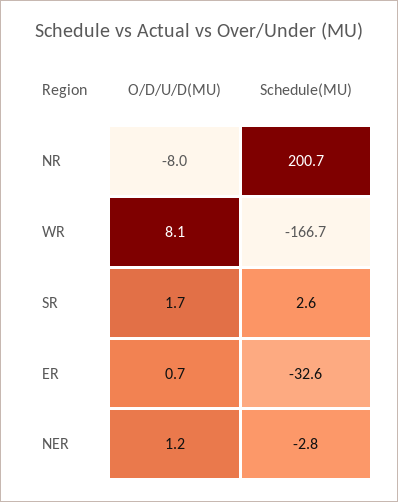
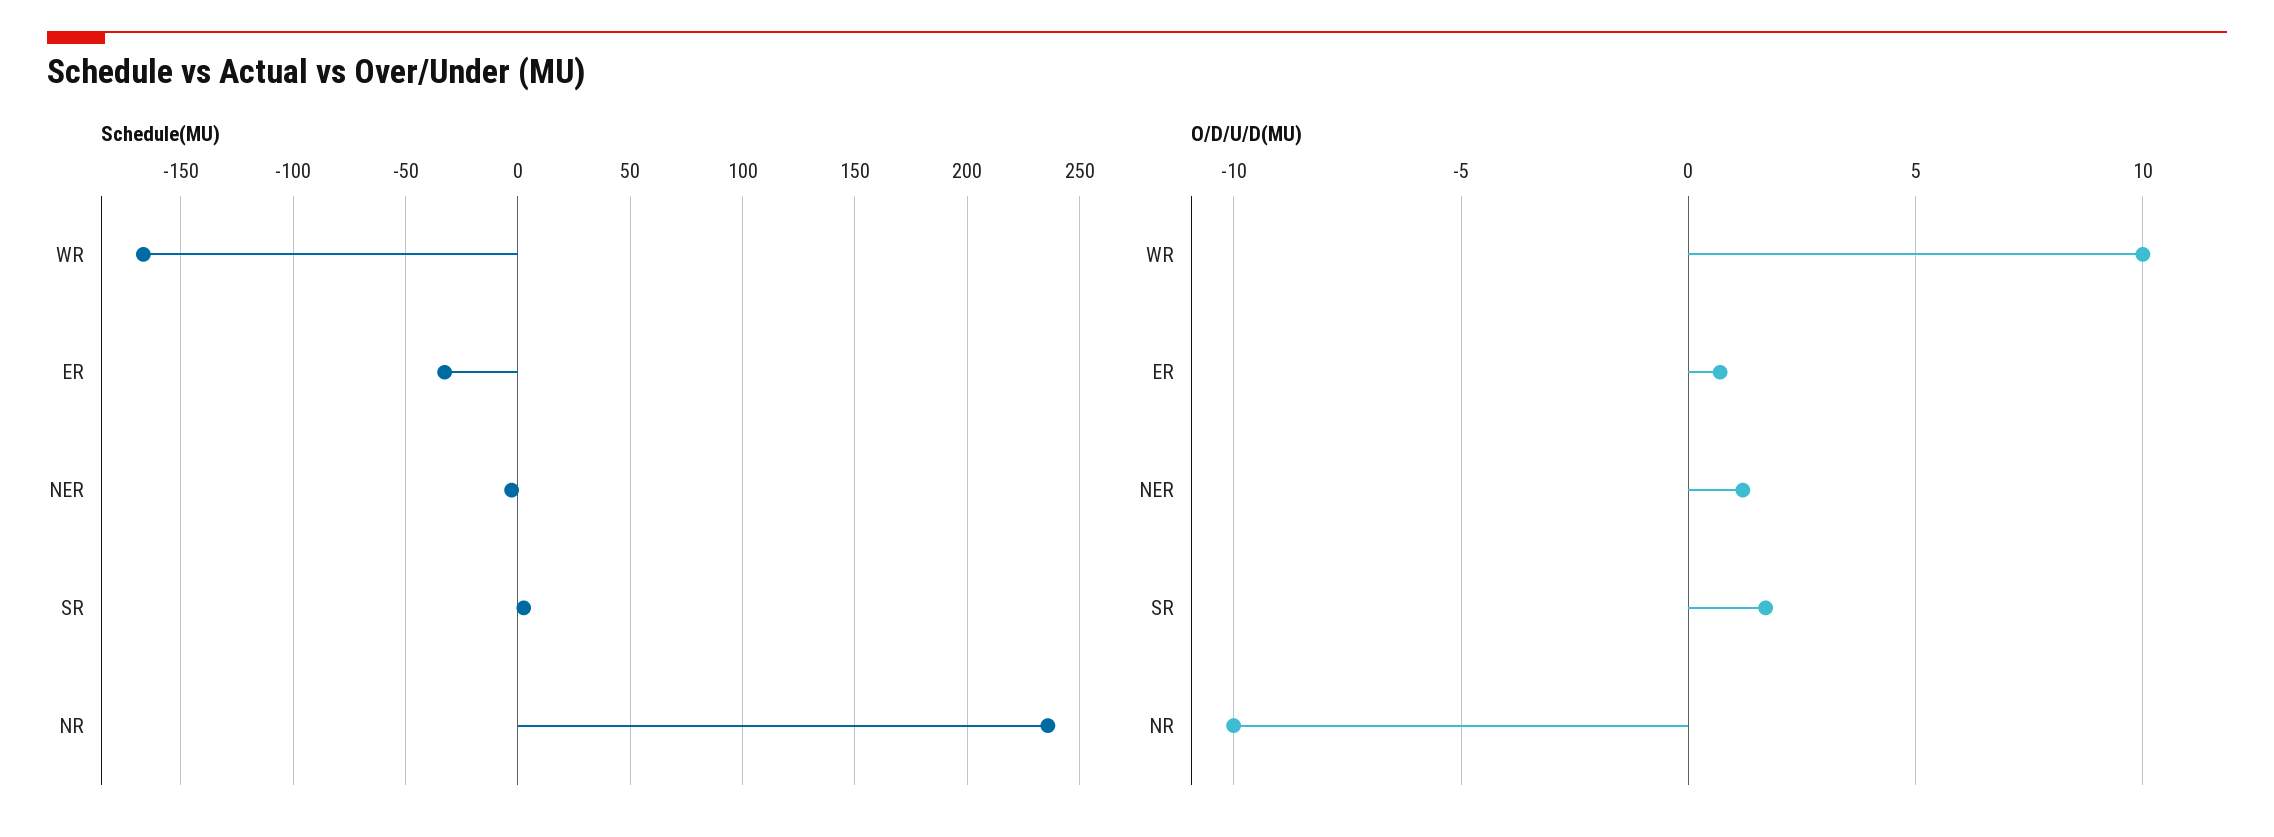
O/D/U/D(MU), NR: -8 -> -10
Schedule(MU), NR: 200.7 -> 235
O/D/U/D(MU), WR: 8.1 -> 10

